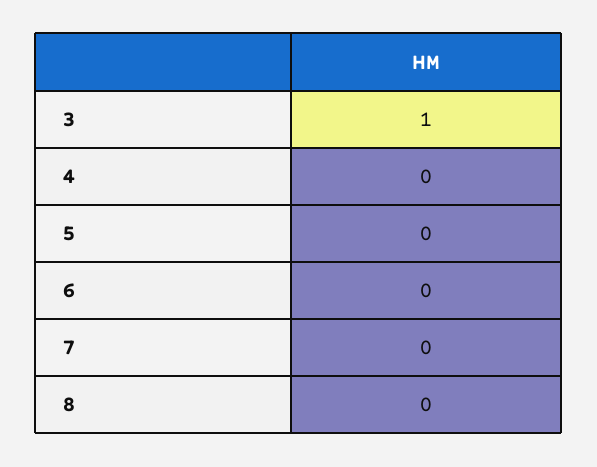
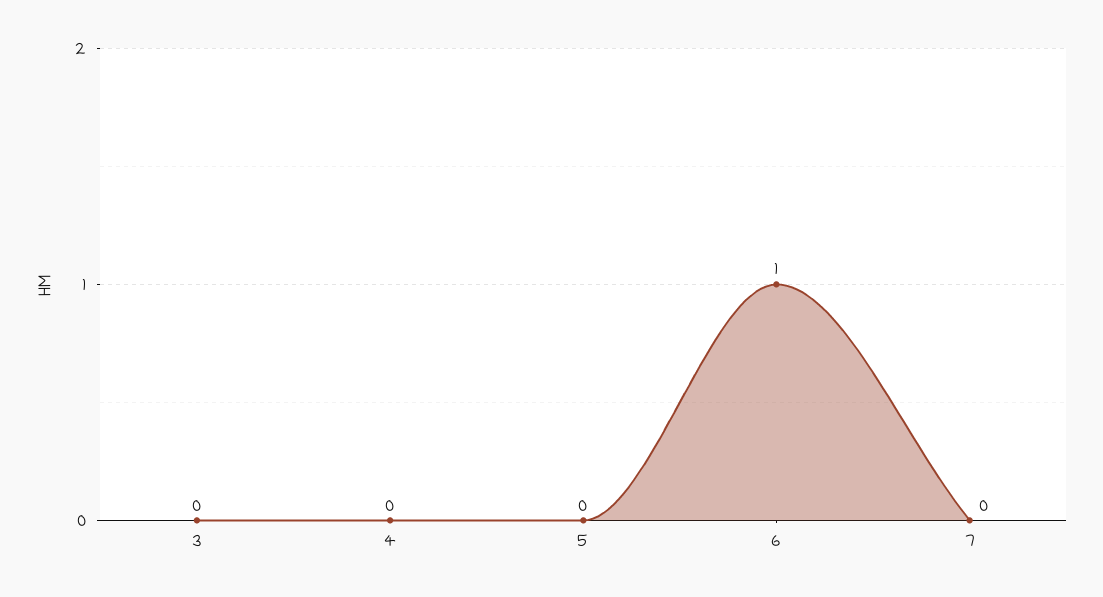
3: 1 -> 0
6: 0 -> 1
8: 0 -> none

